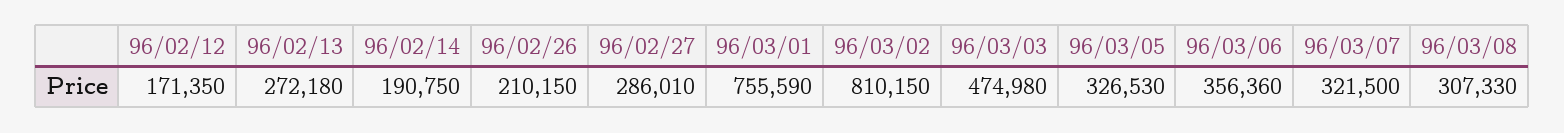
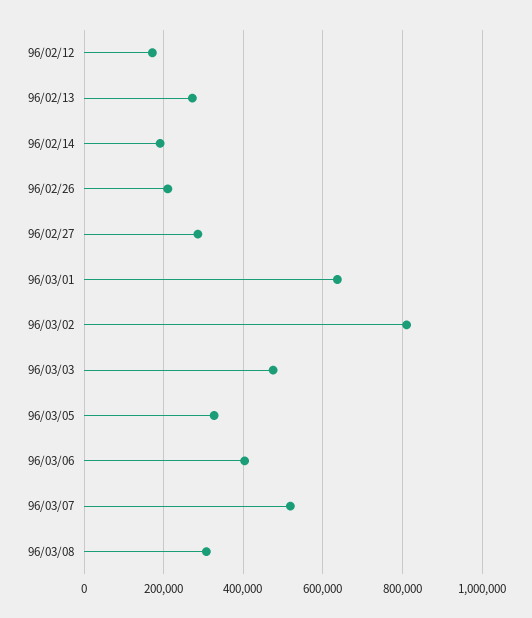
96/03/01: 755590 -> 640000
96/03/06: 356360 -> 400000
96/03/07: 321500 -> 520000

